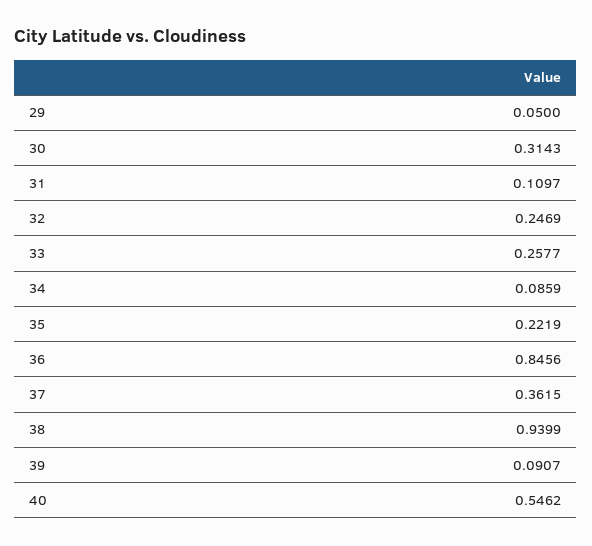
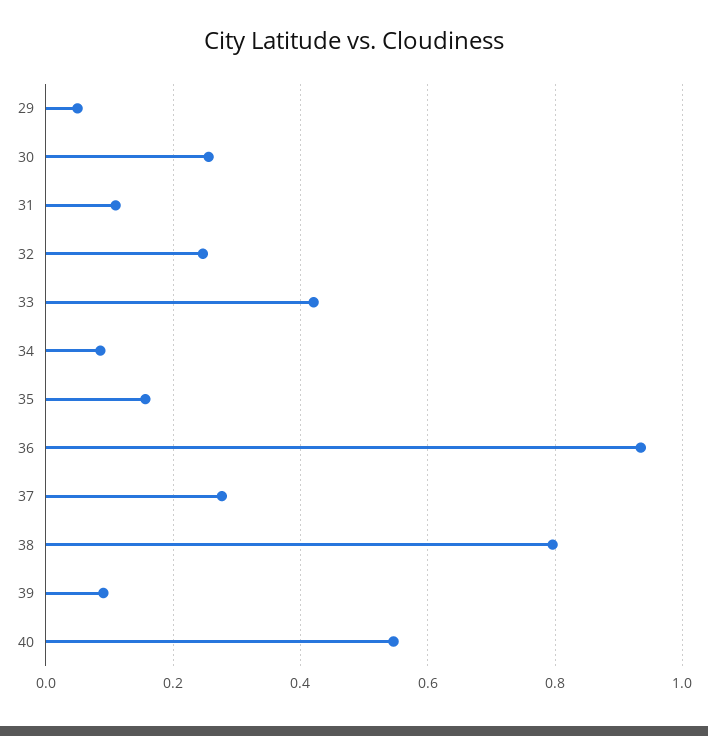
30: 0.3143 -> 0.26
33: 0.2577 -> 0.42
35: 0.2219 -> 0.16
36: 0.8456 -> 0.94
37: 0.3615 -> 0.28
38: 0.9399 -> 0.8

